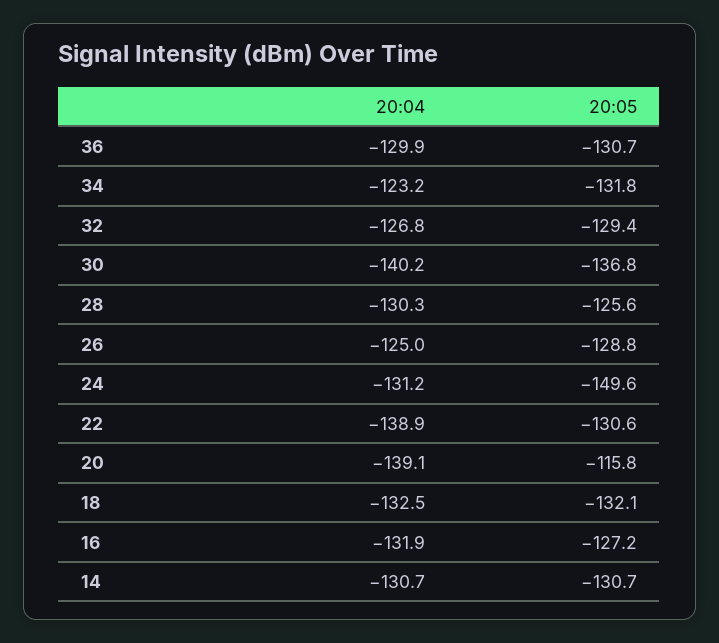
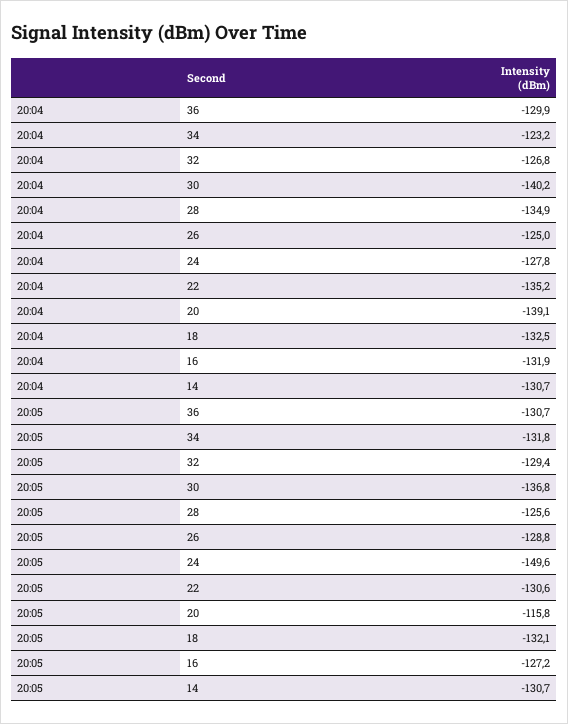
20:04, 28: -130.3 -> -134.9
20:04, 24: -131.2 -> -127.8
20:04, 22: -138.9 -> -135.2

